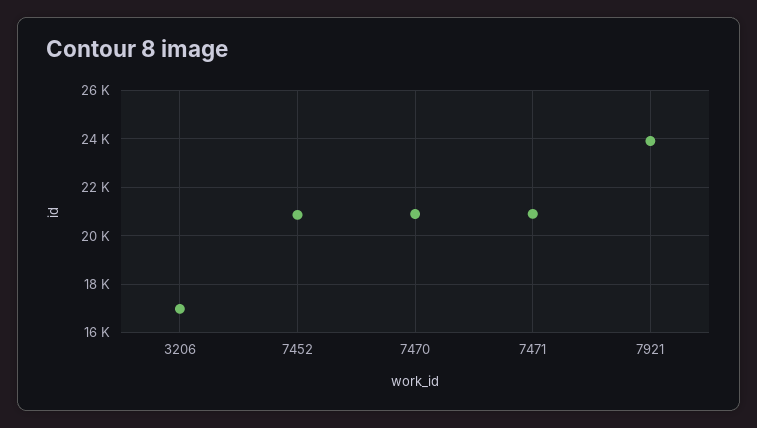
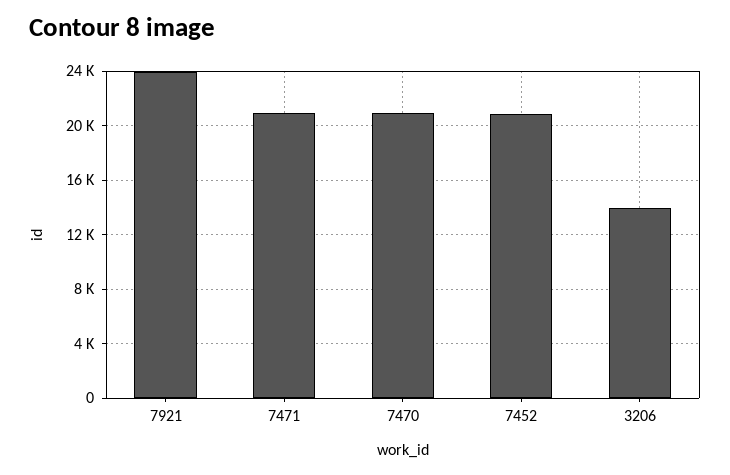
3206: 17000 -> 14000

